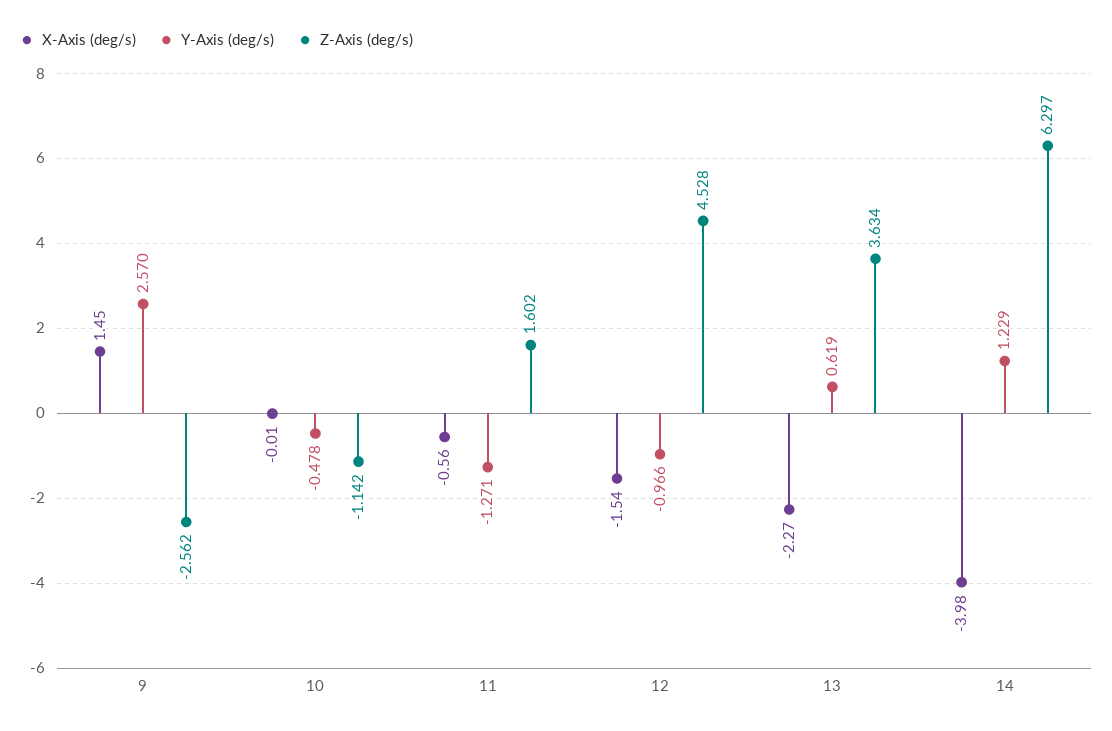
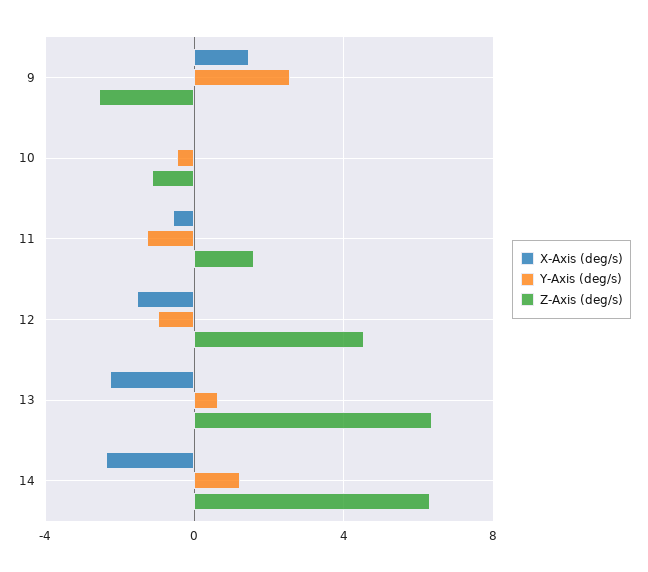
Z-Axis (deg/s), 13: 3.634 -> 6.5
X-Axis (deg/s), 14: -3.98 -> -2.5

